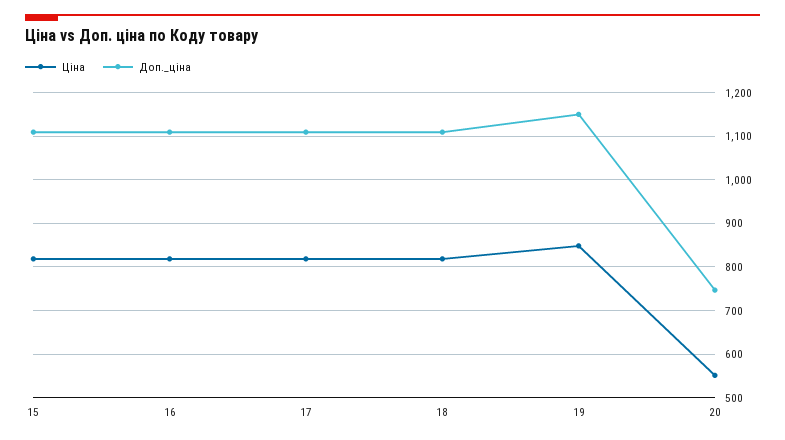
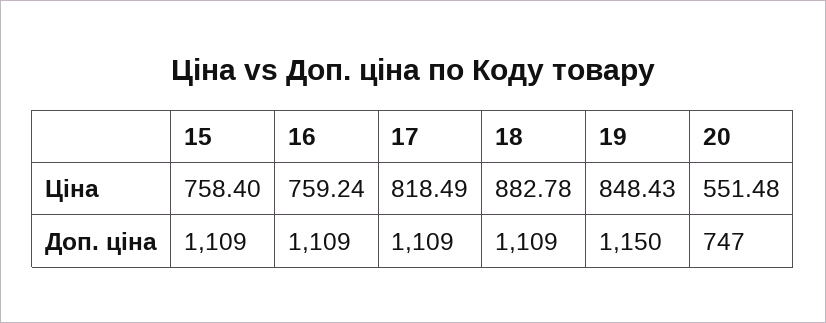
Ціна, 15: 820 -> 758.4
Ціна, 16: 820 -> 759.24
Ціна, 18: 820 -> 882.78

